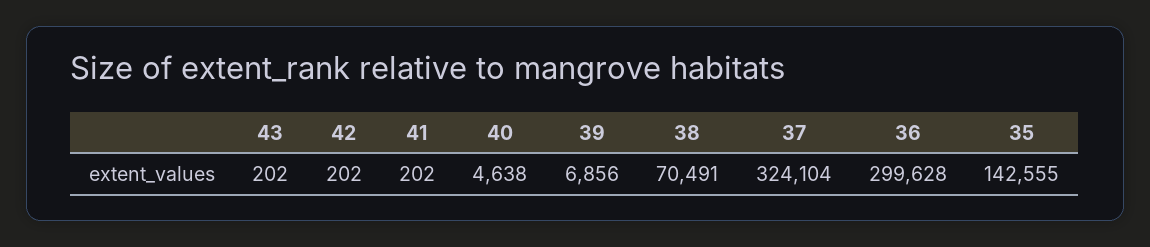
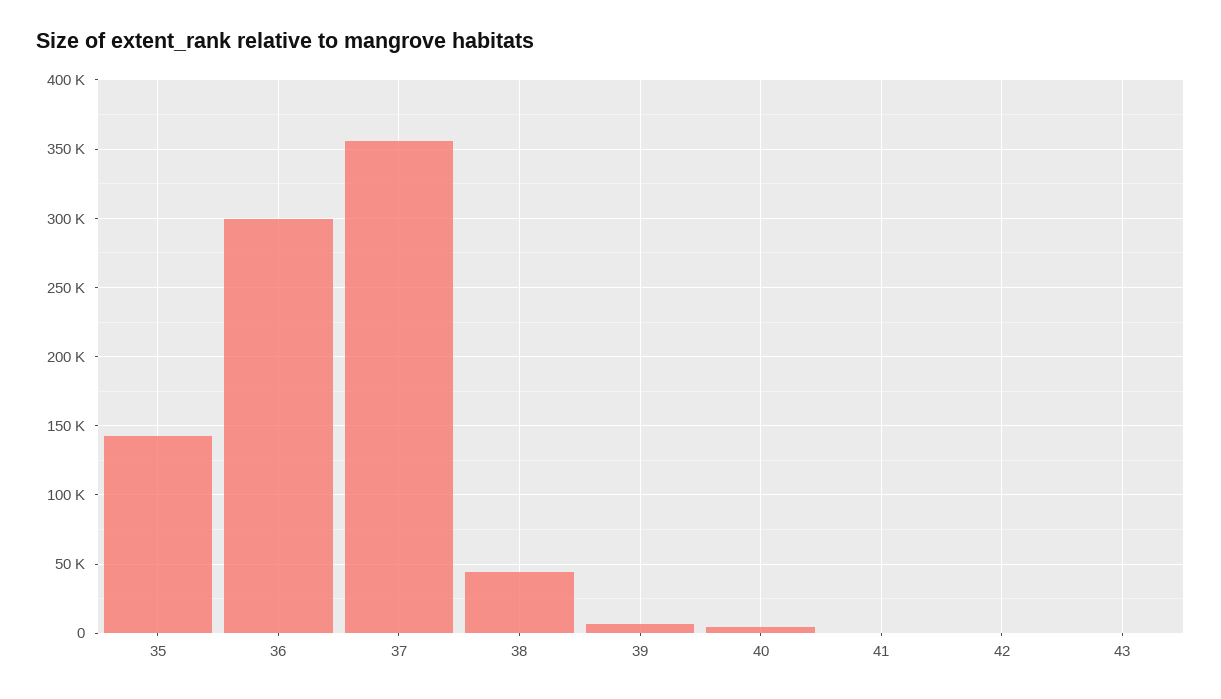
38: 70491 -> 45000
37: 324104 -> 355000

